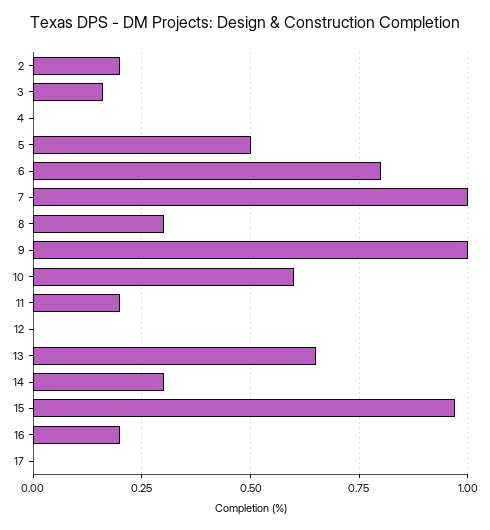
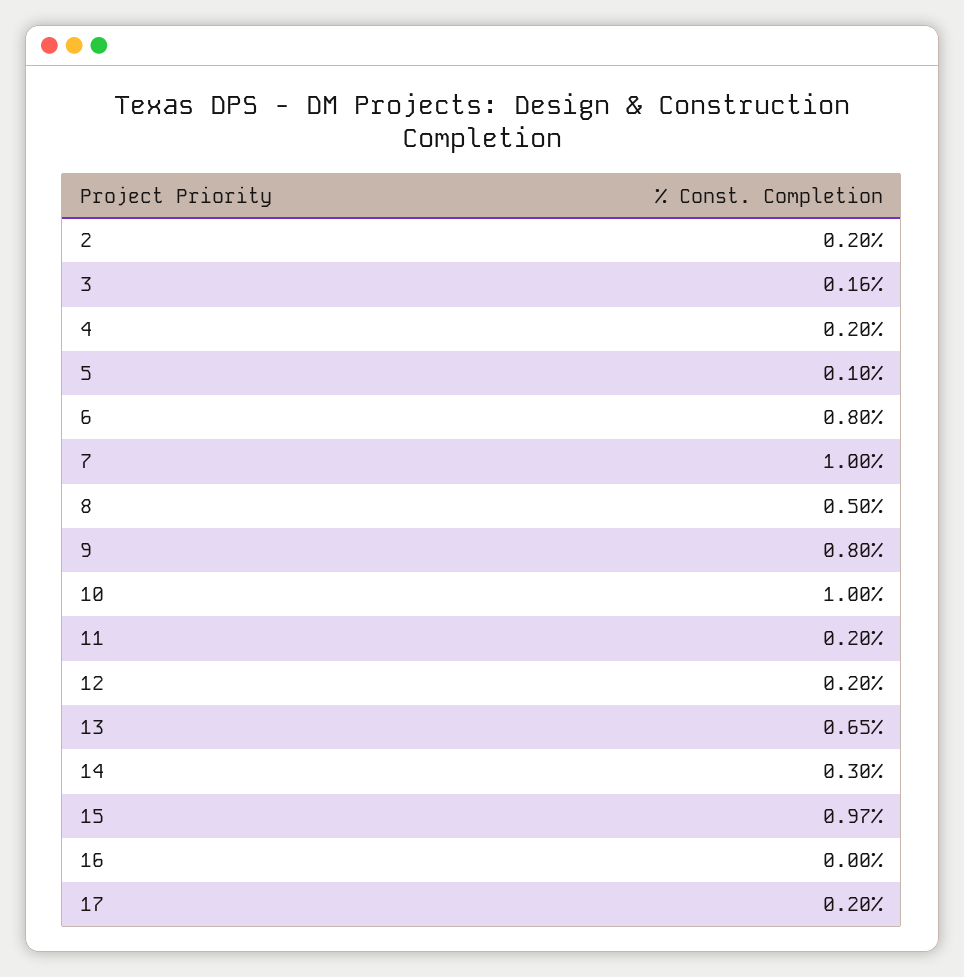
4: 0 -> 0.2
5: 0.5 -> 0.1
8: 0.3 -> 0.5
9: 1 -> 0.8
10: 0.6 -> 1
12: 0 -> 0.2
16: 0.2 -> 0
17: 0 -> 0.2

